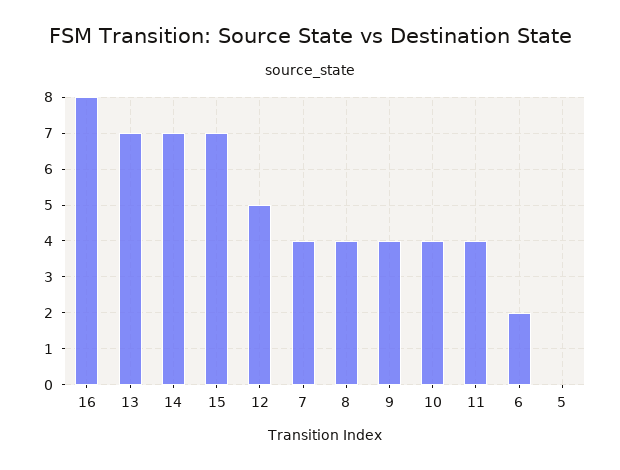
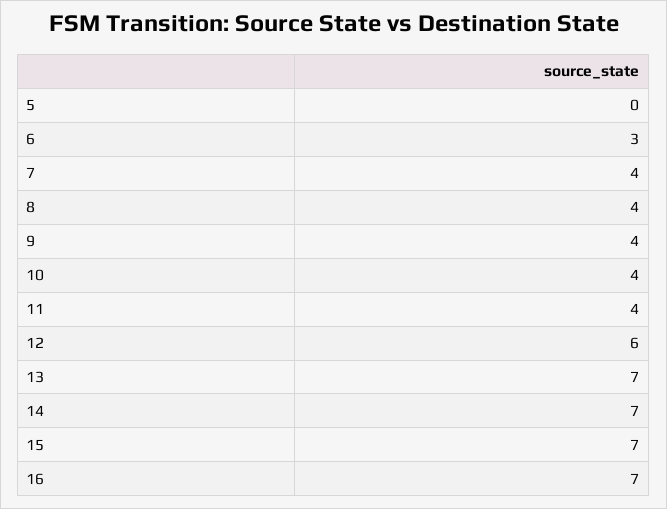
16: 8 -> 7
12: 5 -> 6
6: 2 -> 3

